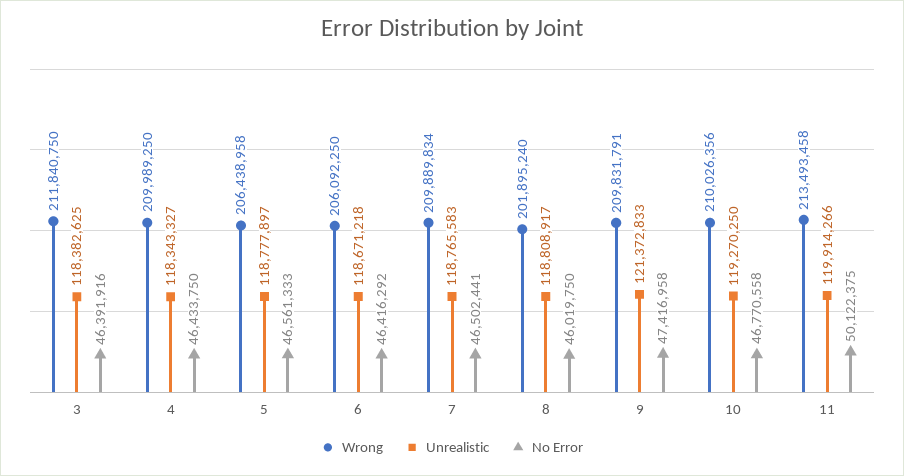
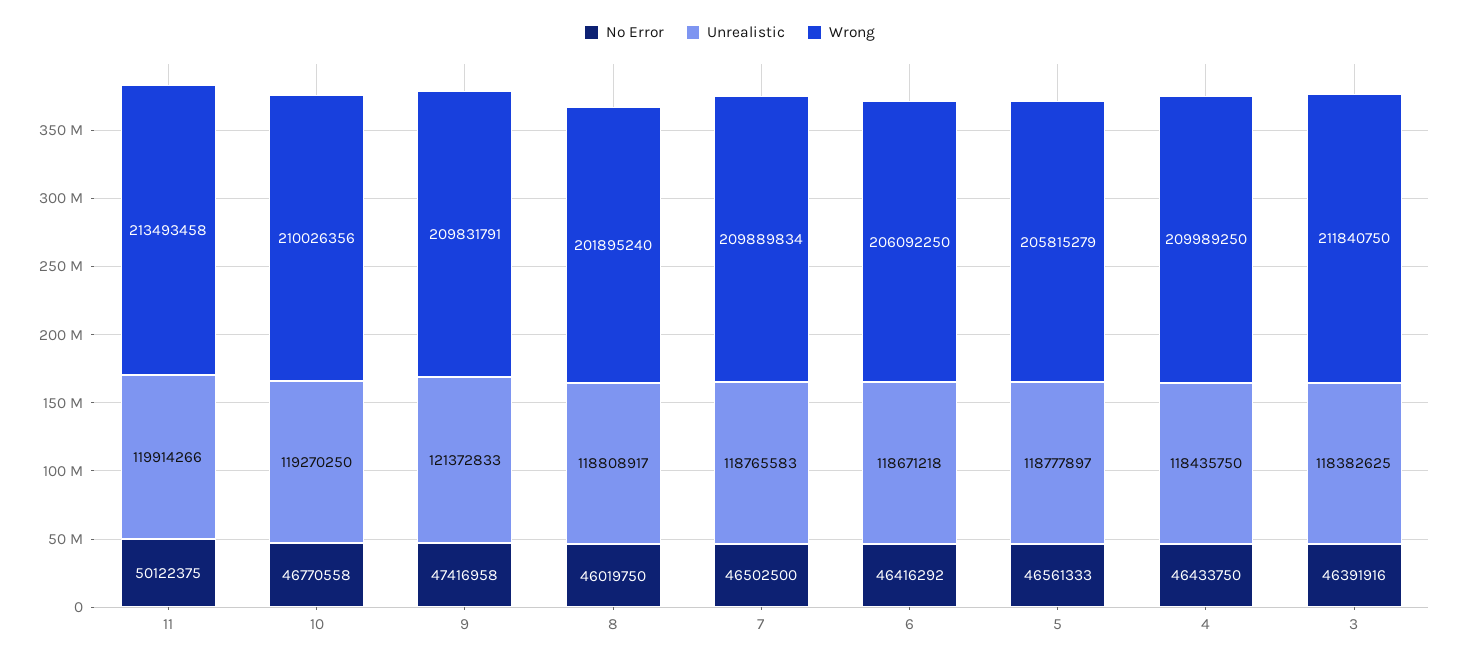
Unrealistic, 4: 118343327 -> 118435750
Wrong, 5: 206438958 -> 205815279
No Error, 7: 46502441 -> 46502500

